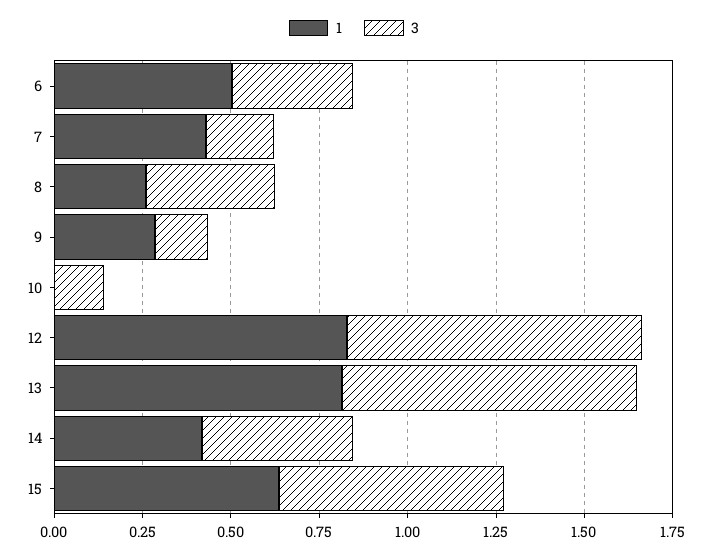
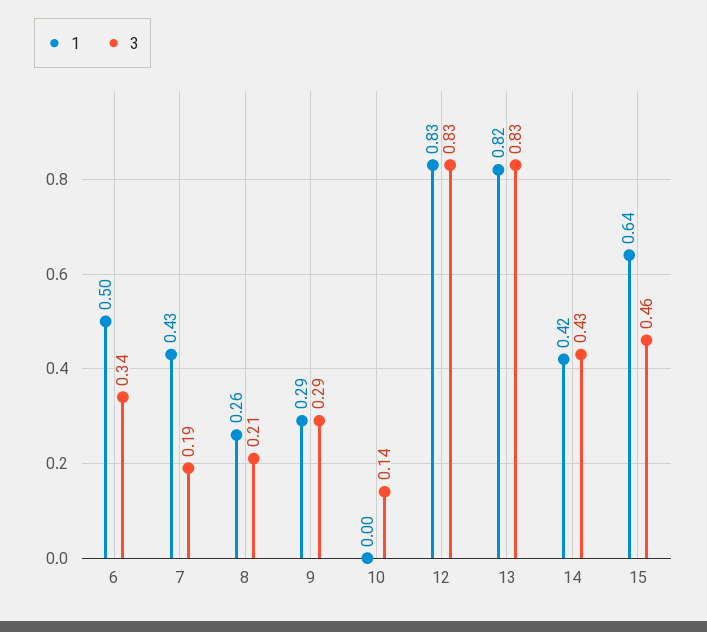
3, 8: 0.35 -> 0.21
3, 9: 0.15 -> 0.29
3, 15: 0.65 -> 0.46

